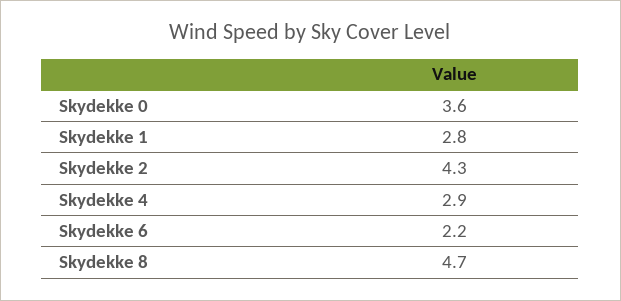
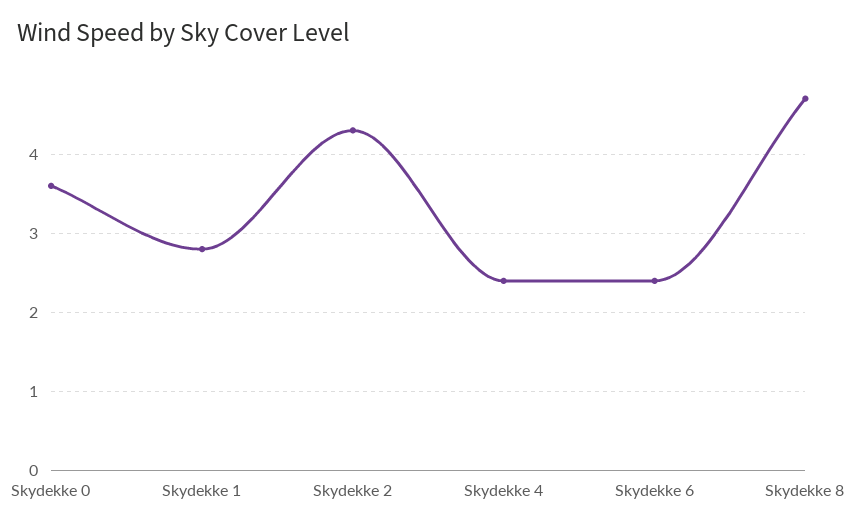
Skydekke 4: 2.9 -> 2.4
Skydekke 6: 2.2 -> 2.4

